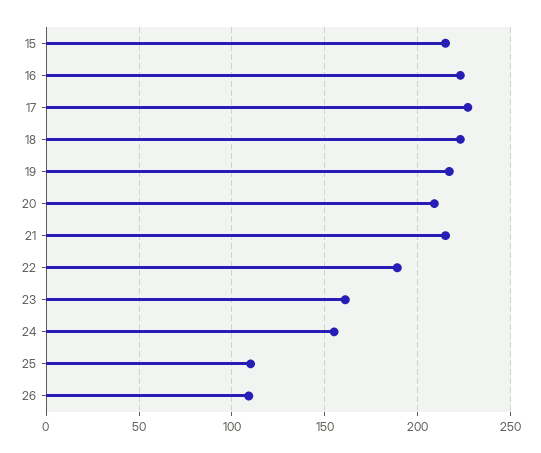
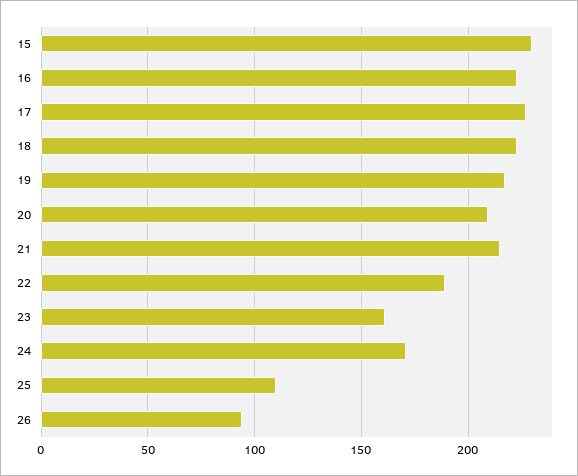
15: 215 -> 230
24: 155 -> 170
26: 110 -> 95

